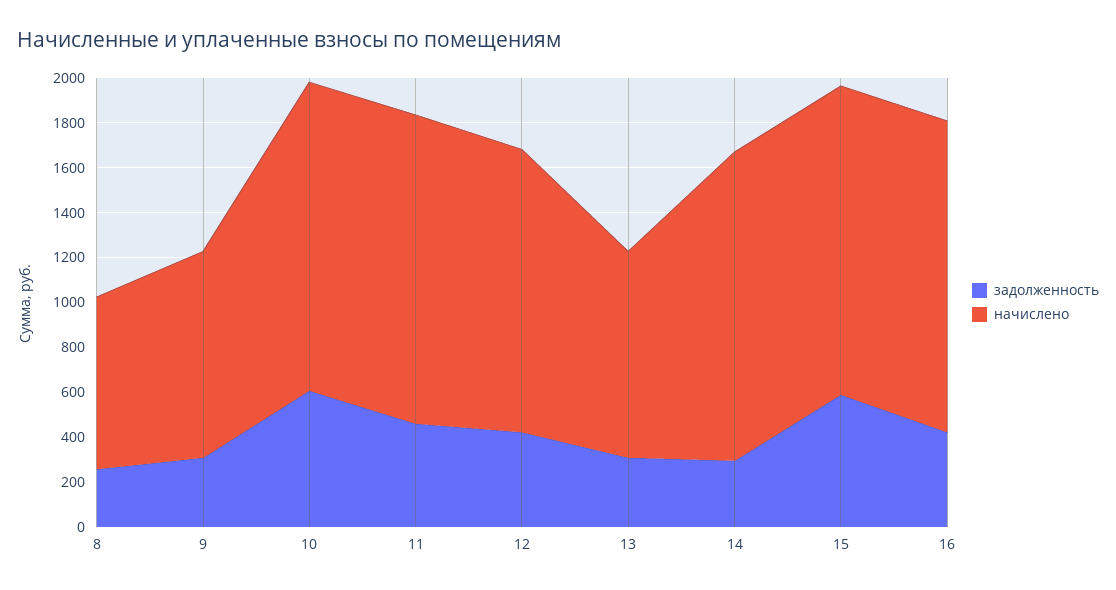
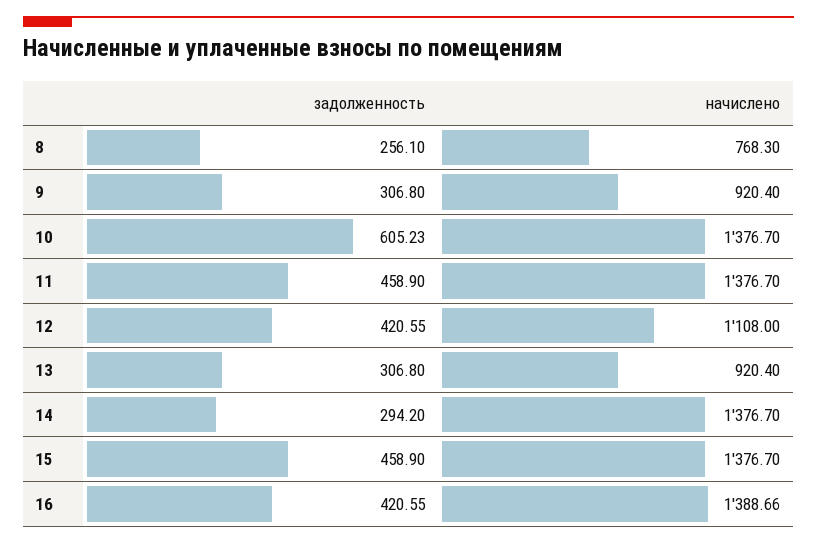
начислено, 12: 1250 -> 1108
задолженность, 15: 600 -> 458.9

